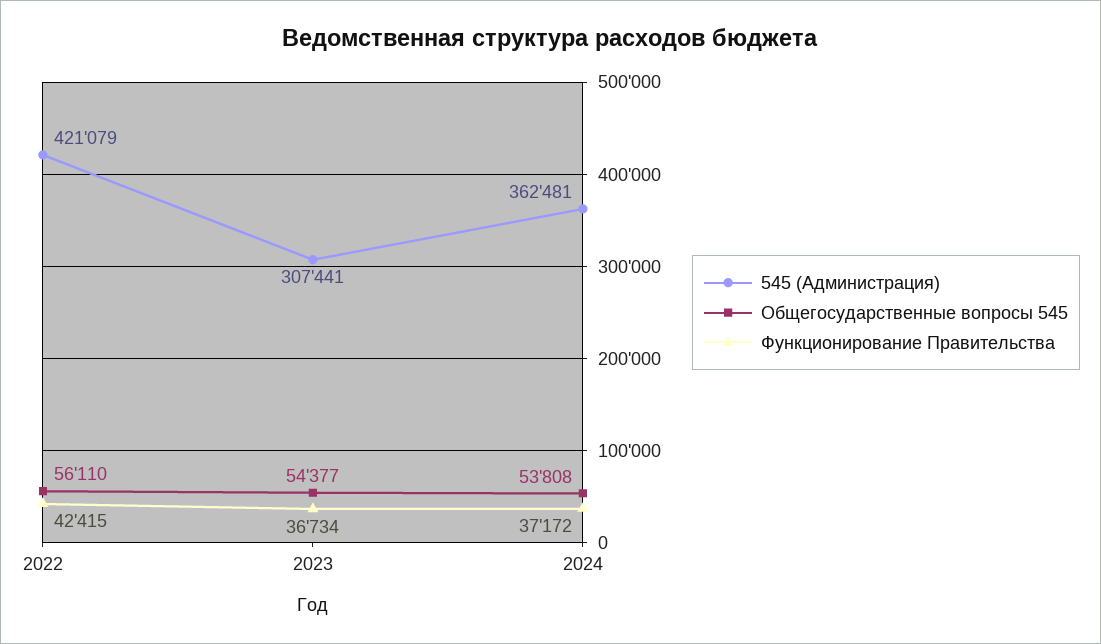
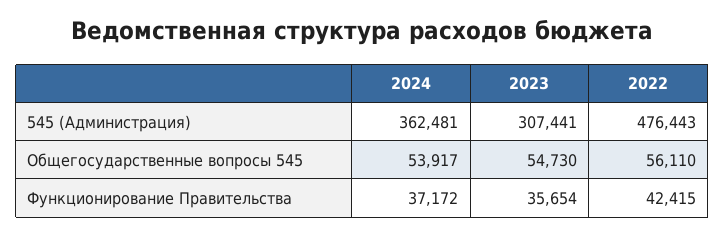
545 (Администрация), 2022: 421079 -> 476443
Общегосударственные вопросы 545, 2023: 54377 -> 54730
Функционирование Правительства, 2023: 36734 -> 35654
Общегосударственные вопросы 545, 2024: 53808 -> 53917

